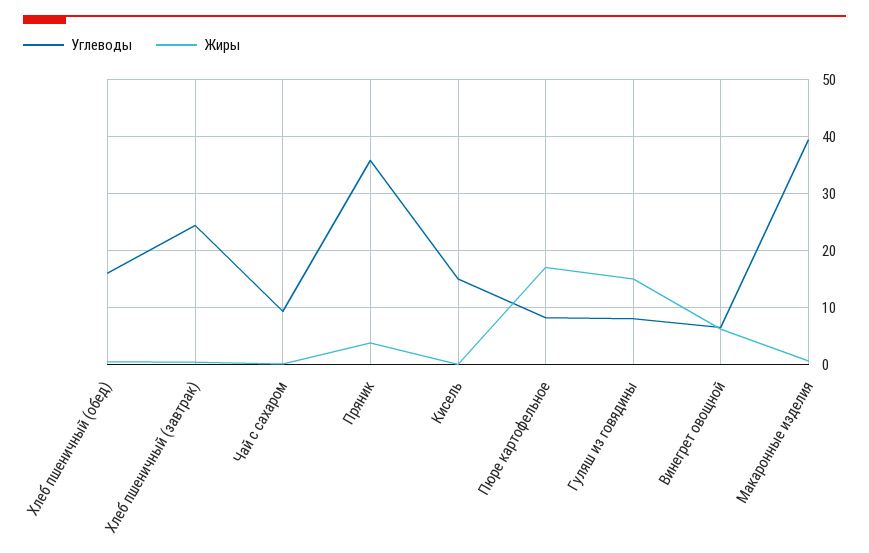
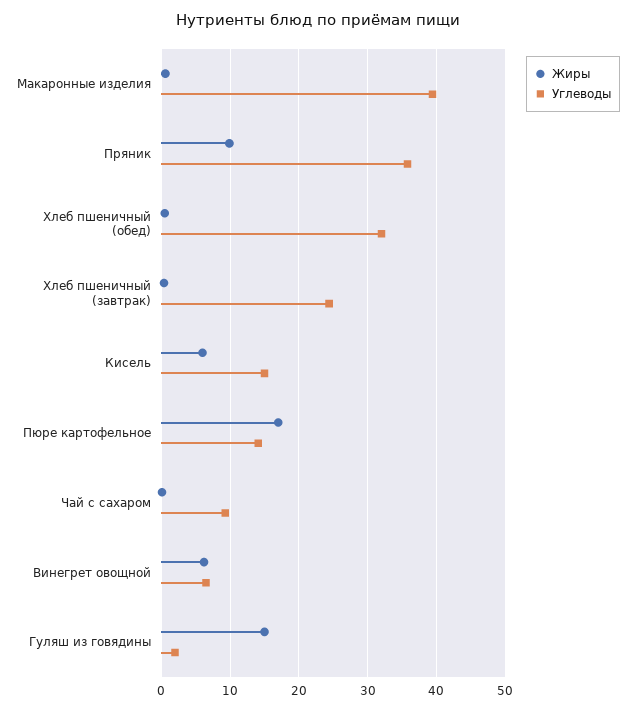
Углеводы, Хлеб пшеничный (обед): 16 -> 32
Жиры, Пряник: 4 -> 10
Жиры, Кисель: 0 -> 6
Углеводы, Пюре картофельное: 8 -> 14
Углеводы, Гуляш из говядины: 8 -> 2

